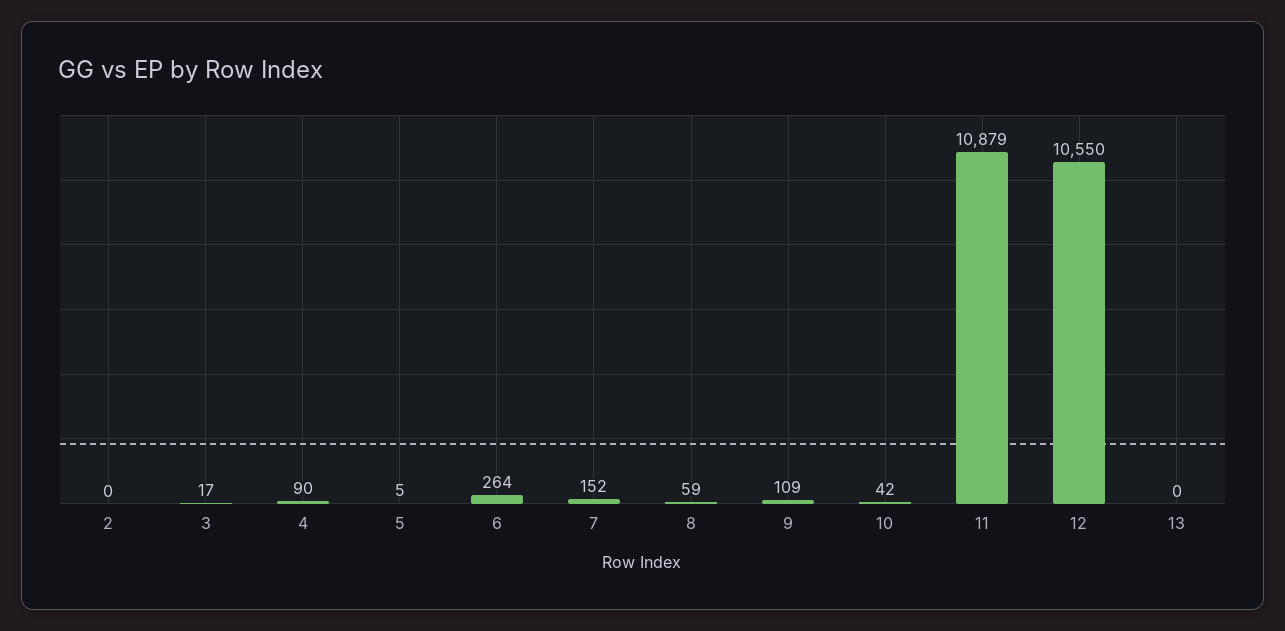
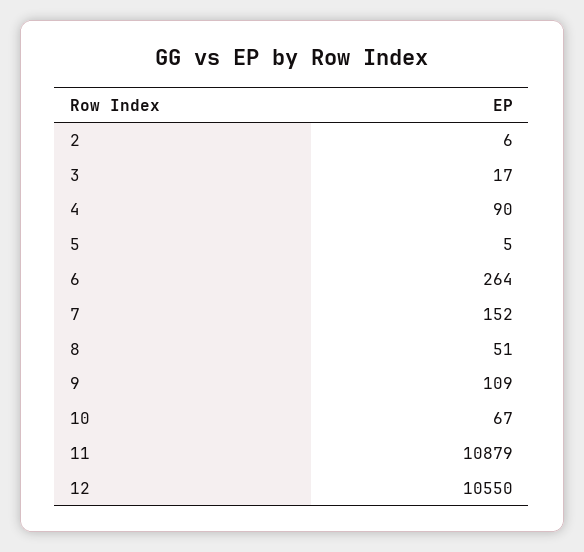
2: 0 -> 6
8: 59 -> 51
10: 42 -> 67
13: 0 -> none

